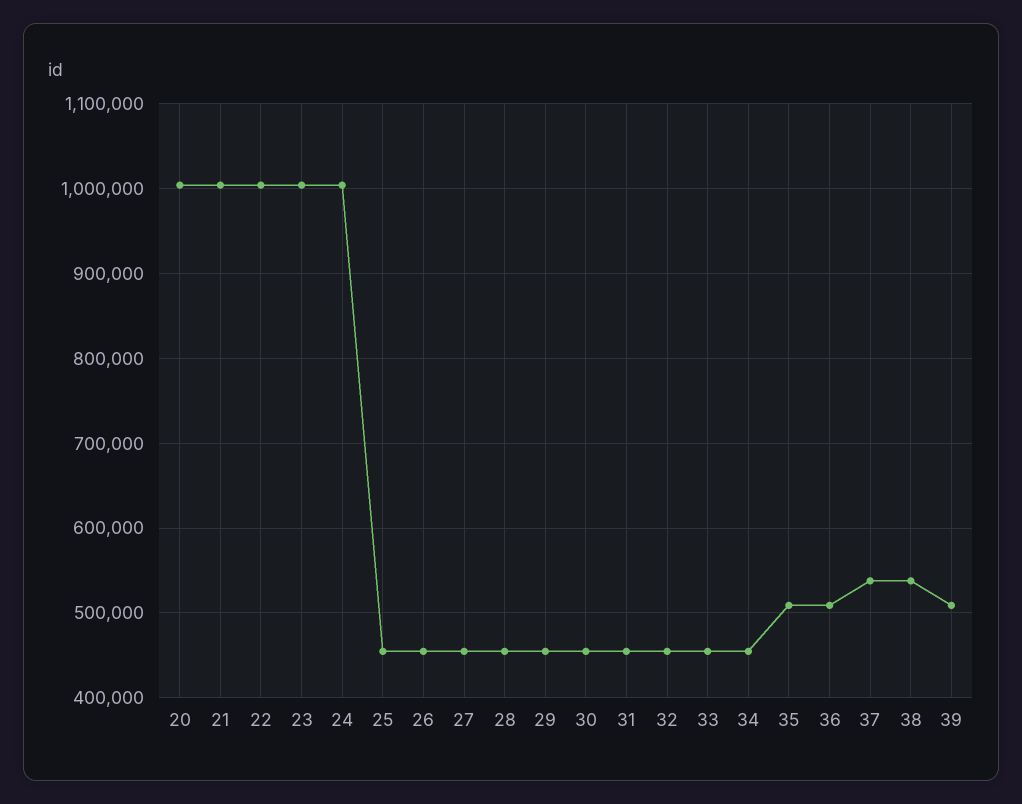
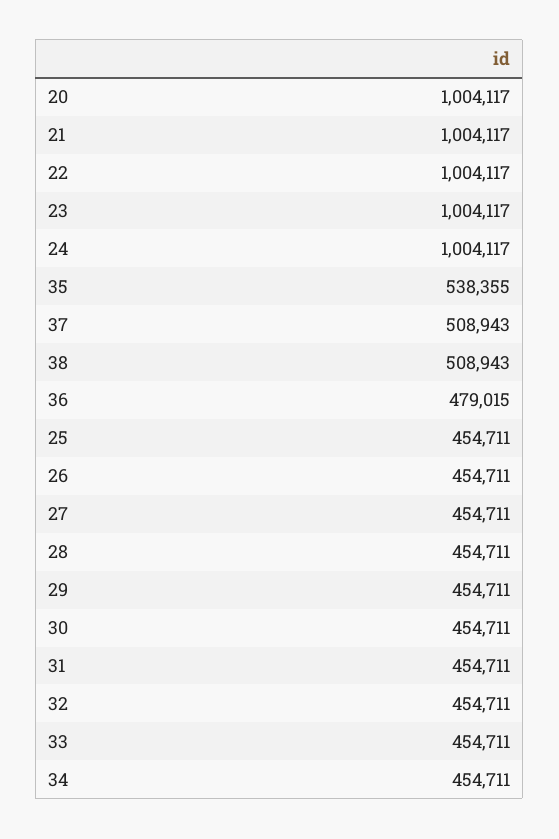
35: 510000 -> 538355
36: 510000 -> 479015
37: 540000 -> 508943
38: 540000 -> 508943
39: 510000 -> none

